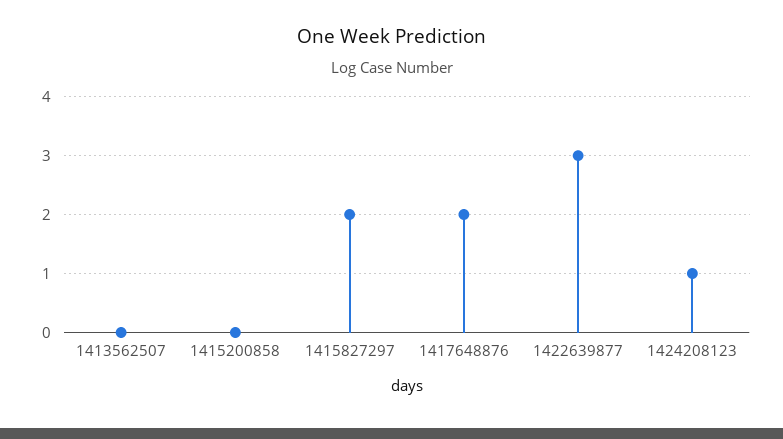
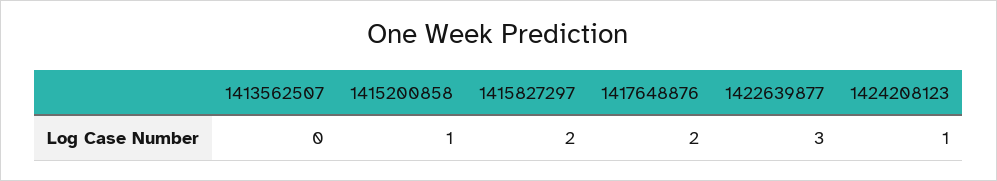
1415200858: 0 -> 1

